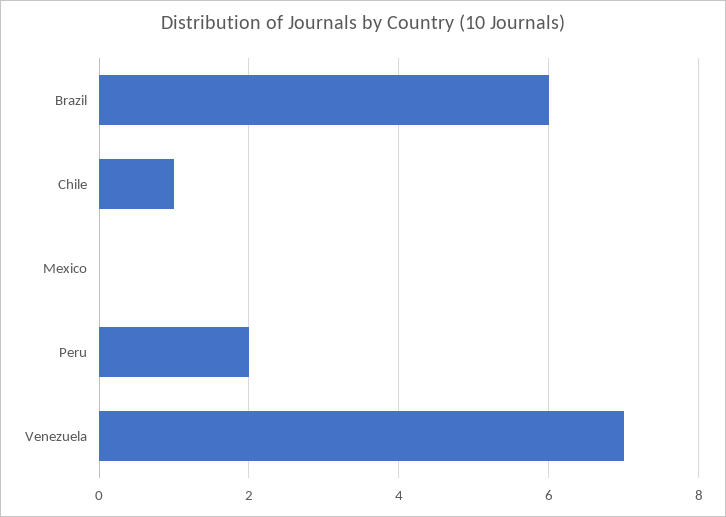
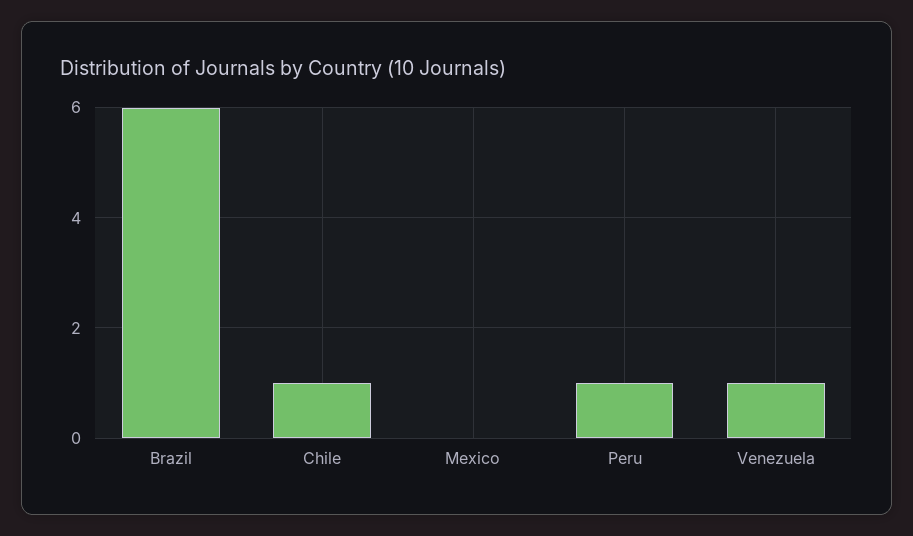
Peru: 2 -> 1
Venezuela: 7 -> 1

